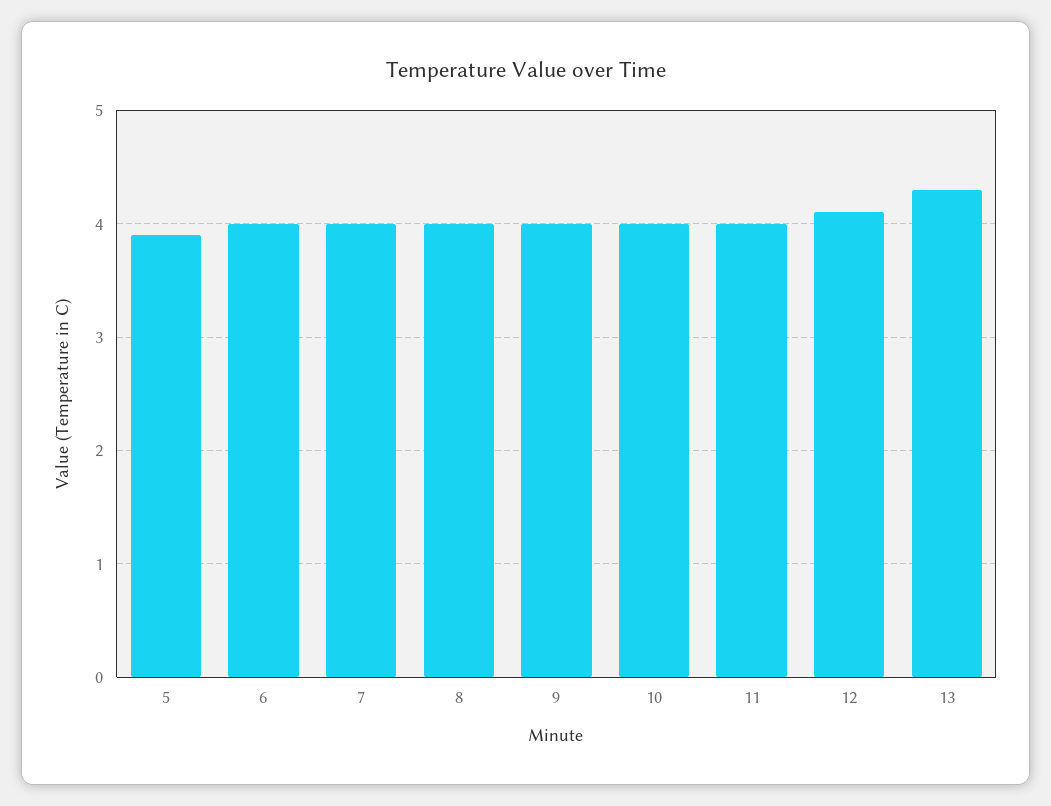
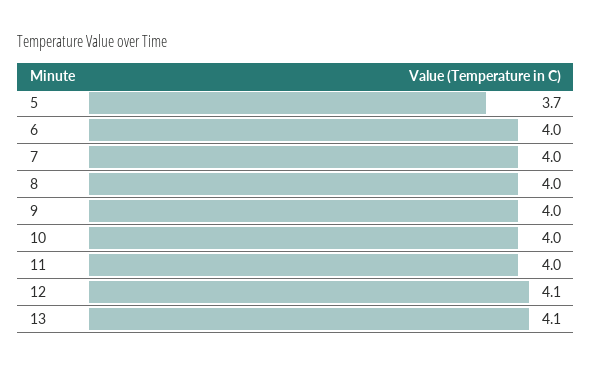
5: 3.9 -> 3.7
13: 4.3 -> 4.1

